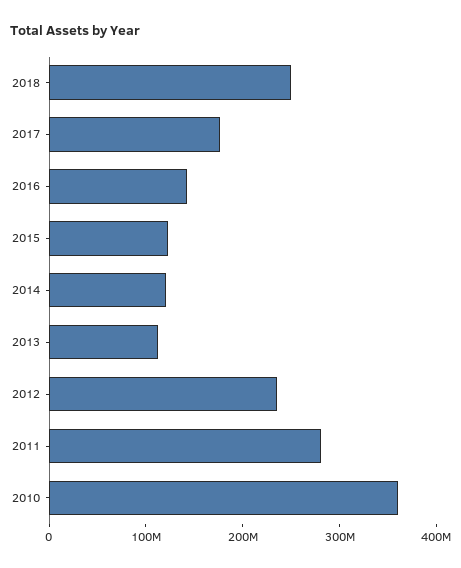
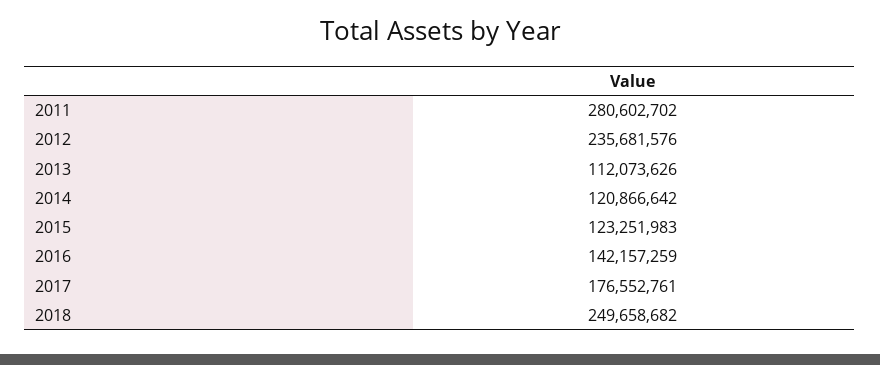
2010: 360000000 -> none

